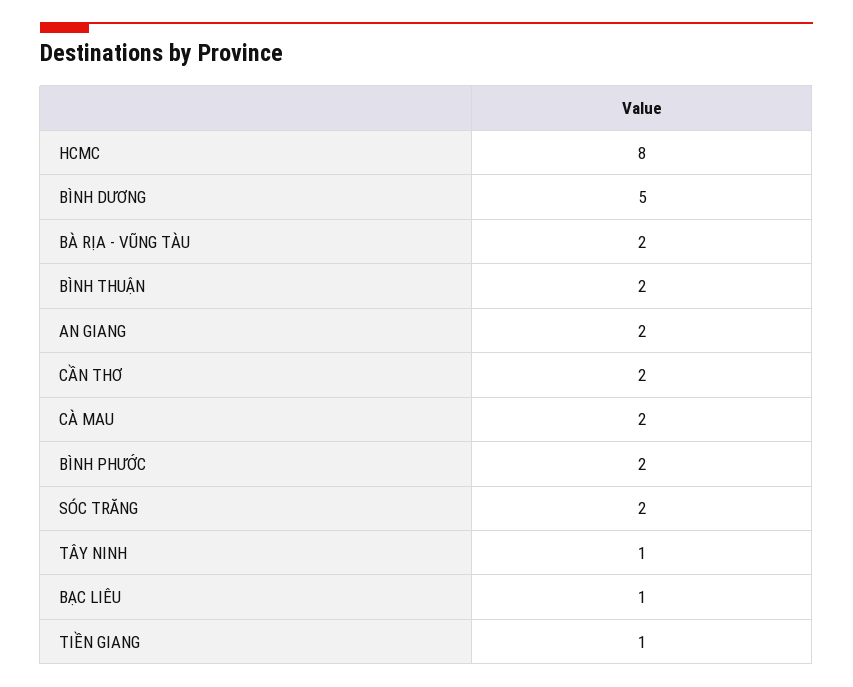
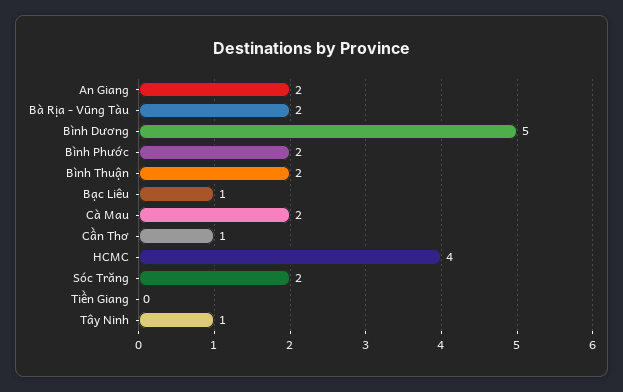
HCMC: 8 -> 4
CẦN THƠ: 2 -> 1
TIỀN GIANG: 1 -> 0

